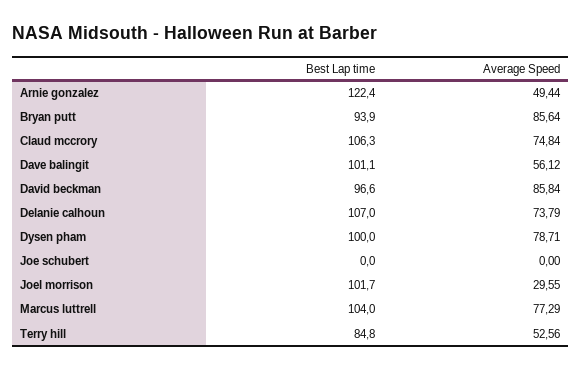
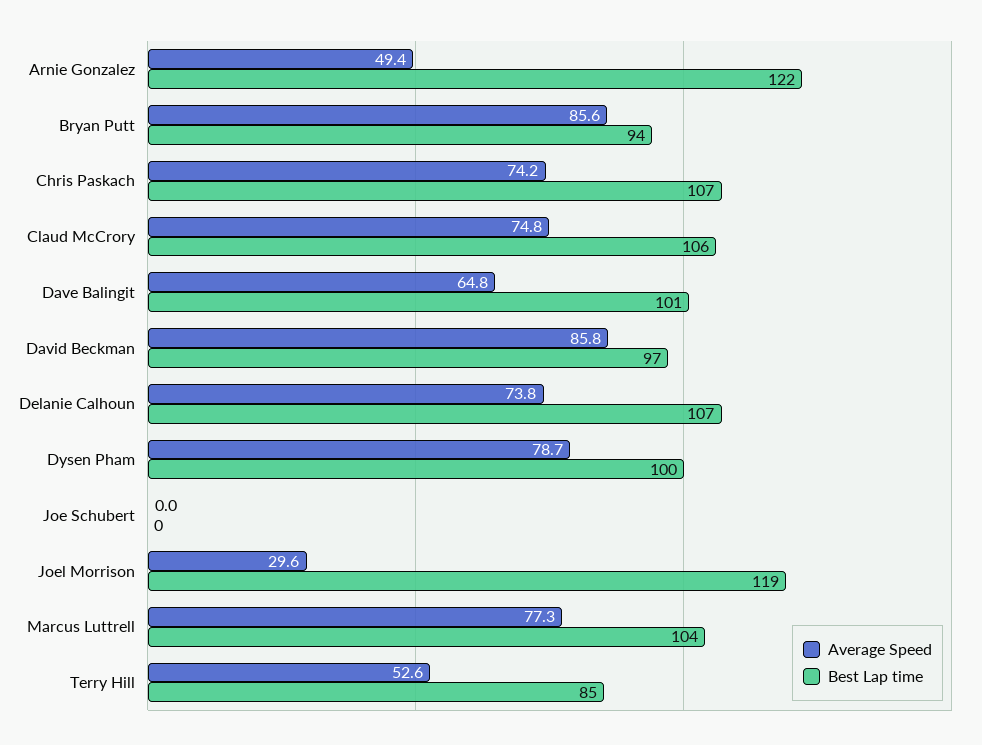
Average Speed, Dave balingit: 56.12 -> 64.8
Best Lap time, Joel morrison: 101.7 -> 119
Average Speed, Chris Paskach: none -> 74.2
Best Lap time, Chris Paskach: none -> 107

